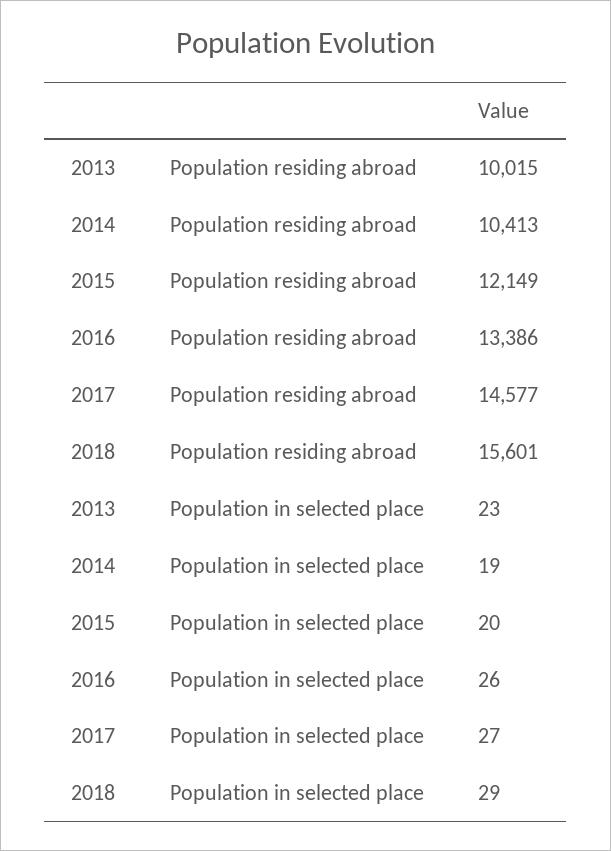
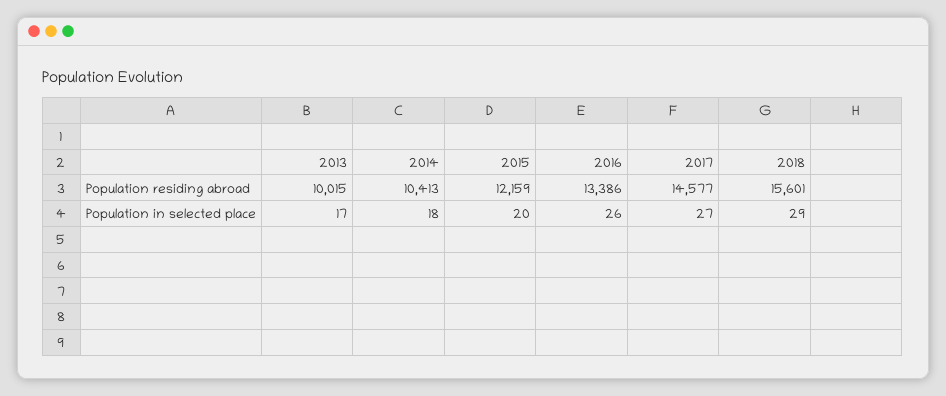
2015, Population residing abroad: 12149 -> 12159
2013, Population in selected place: 23 -> 17
2014, Population in selected place: 19 -> 18

